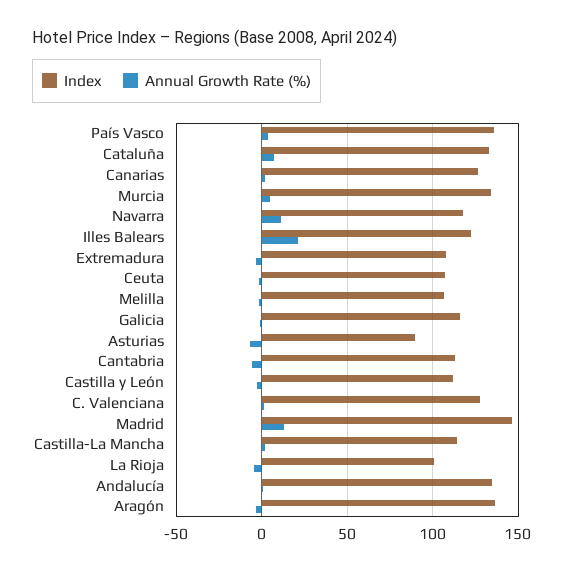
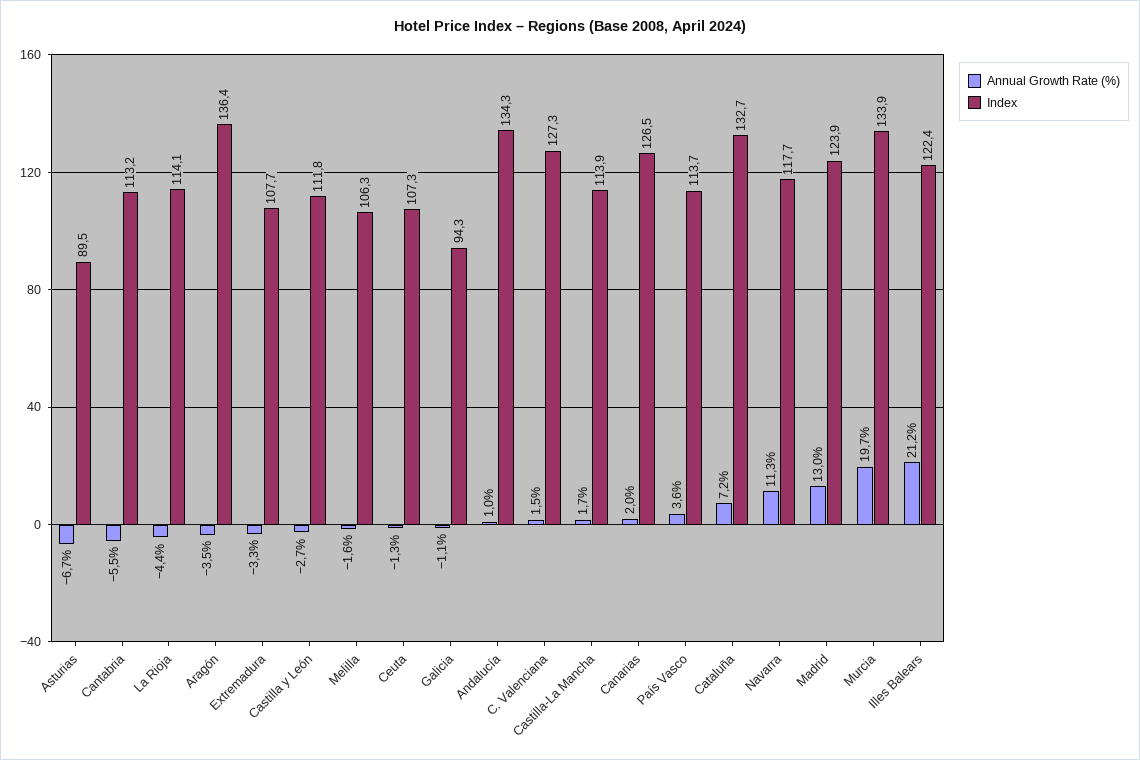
Index, País Vasco: 135 -> 113.7
Annual Growth Rate (%), Murcia: 5 -> 19.7
Index, Galicia: 115 -> 94.3
Index, Madrid: 145 -> 123.9
Index, La Rioja: 100 -> 114.1

